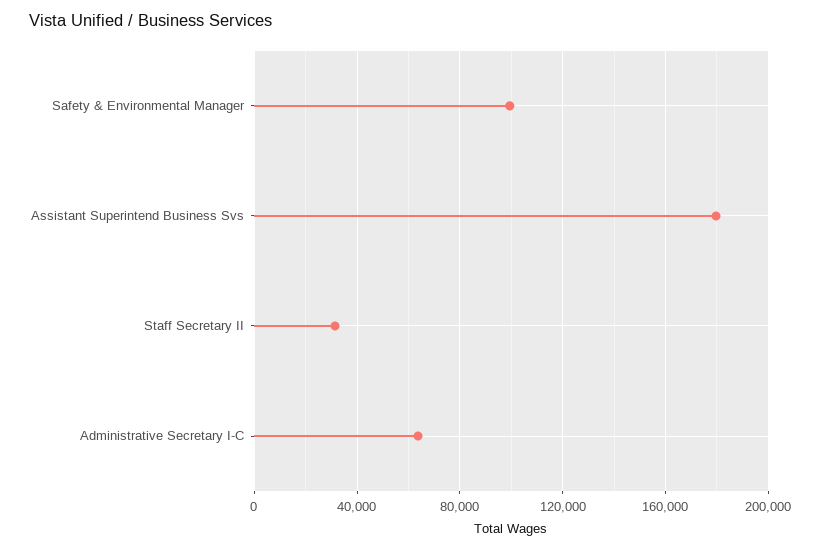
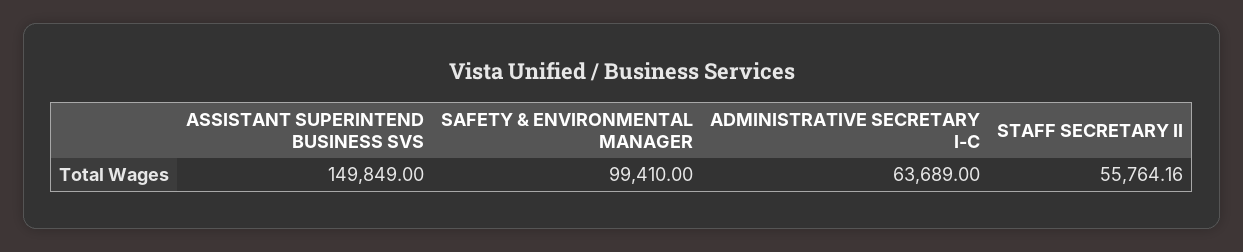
Assistant Superintend Business Svs: 180000 -> 149849
Staff Secretary II: 30000 -> 55764.16

